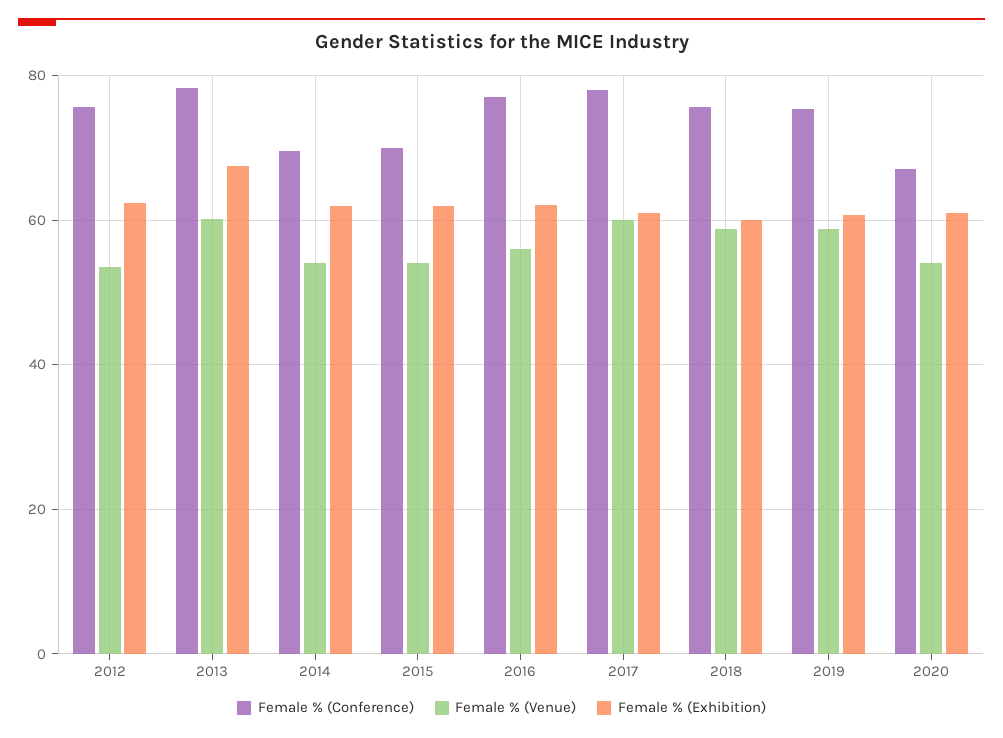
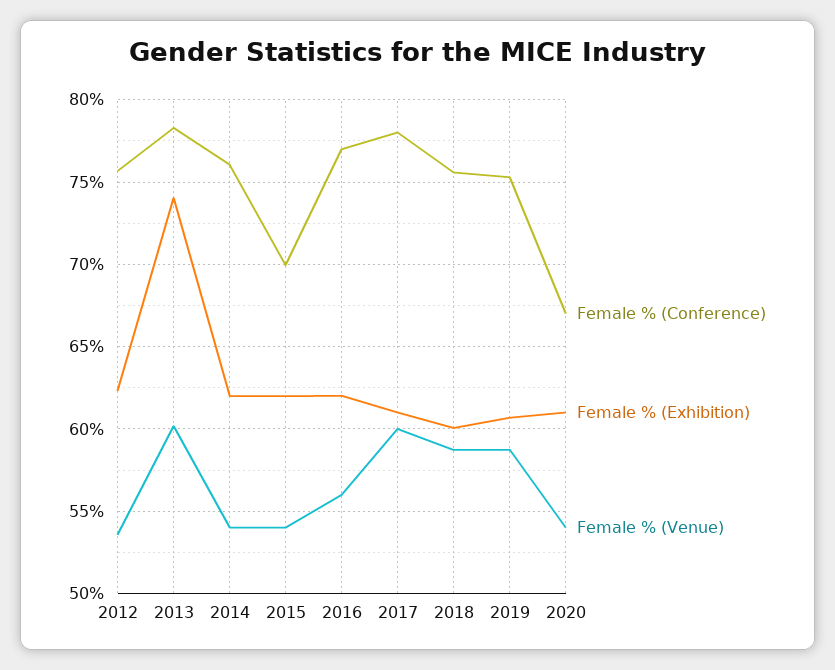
Female % (Exhibition), 2013: 68 -> 74
Female % (Conference), 2014: 70 -> 76

